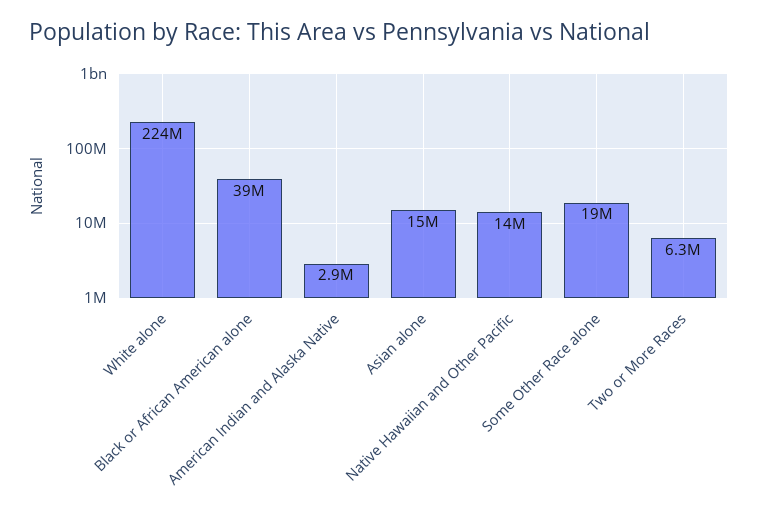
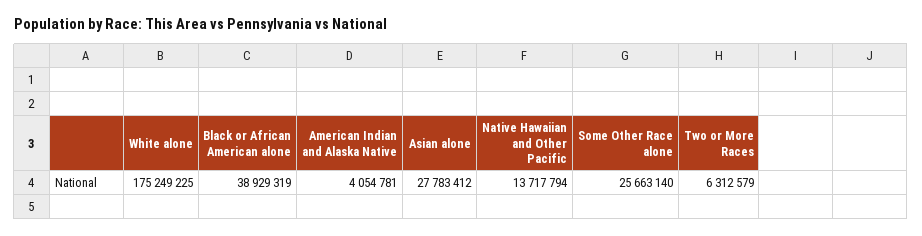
White alone: 224000000 -> 175249225
American Indian and Alaska Native: 2900000 -> 4054781
Asian alone: 15000000 -> 27783412
Some Other Race alone: 19000000 -> 25663140

